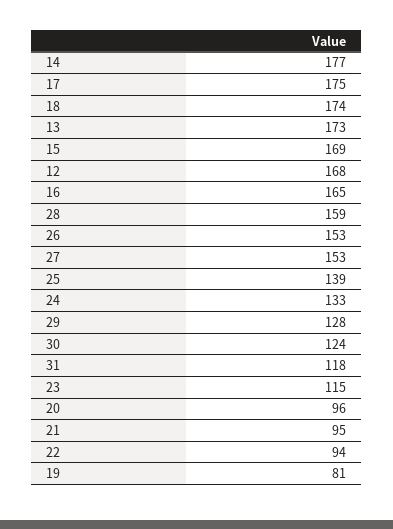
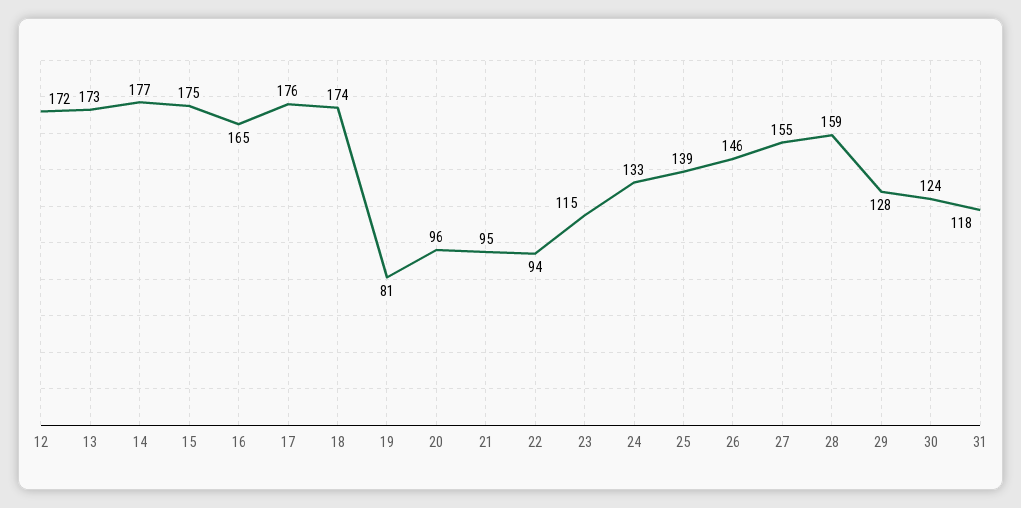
17: 175 -> 176
15: 169 -> 175
12: 168 -> 172
26: 153 -> 146
27: 153 -> 155

